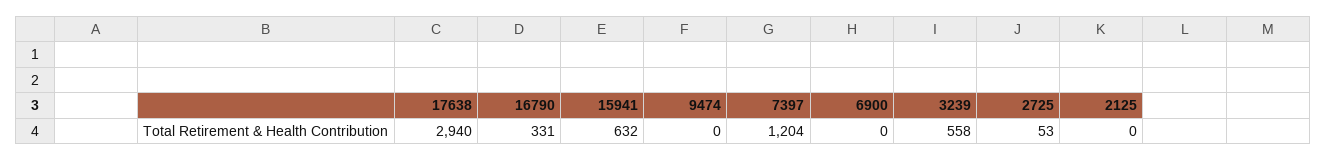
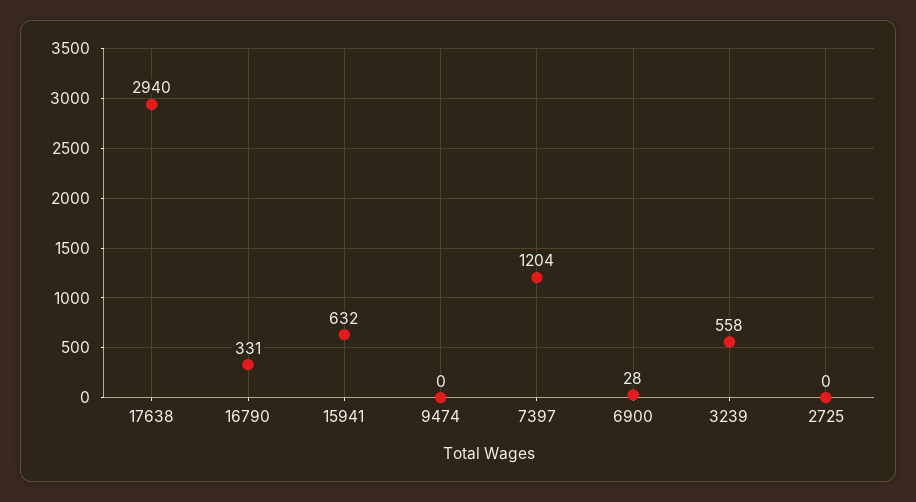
6900: 0 -> 28
2725: 53 -> 0
2125: 0 -> none

